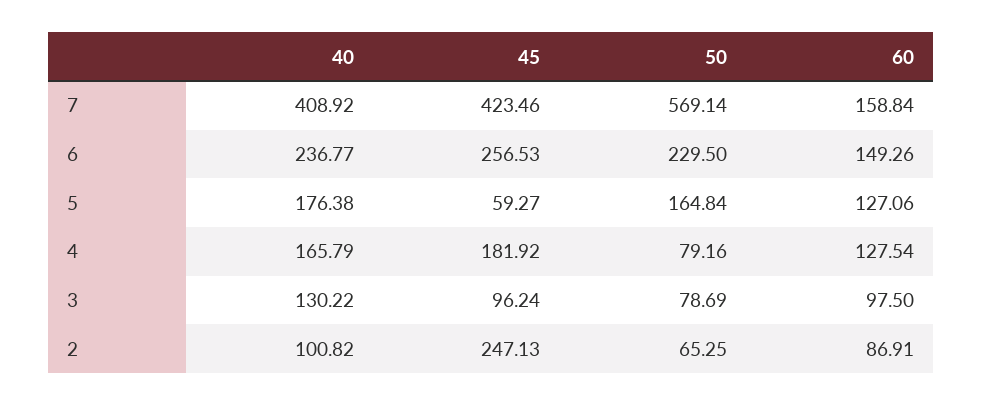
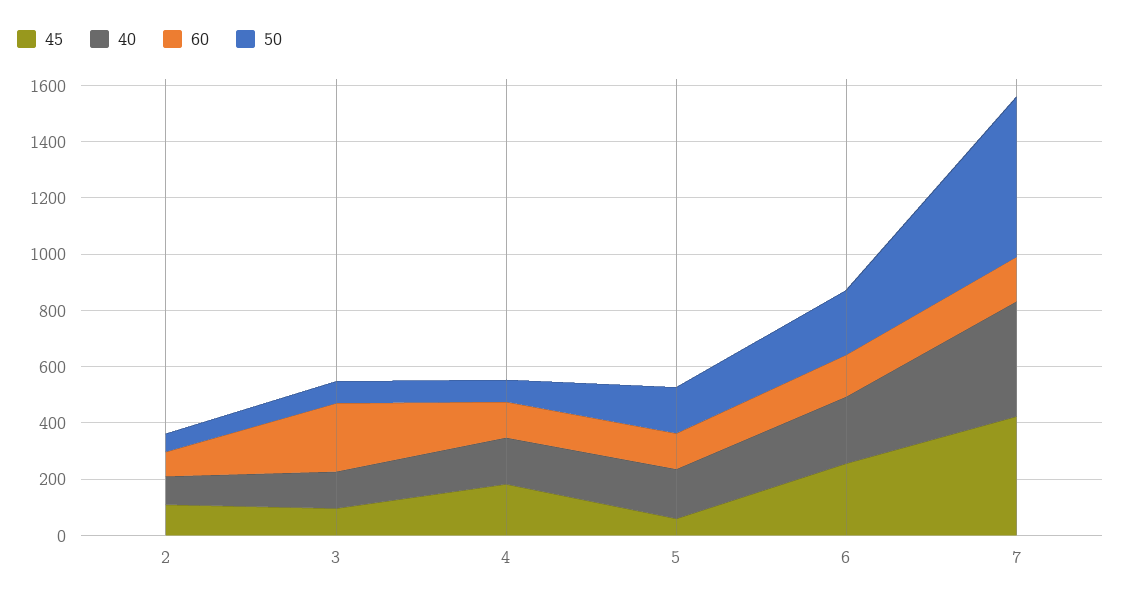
60, 3: 97.5 -> 250
45, 2: 247.13 -> 100

